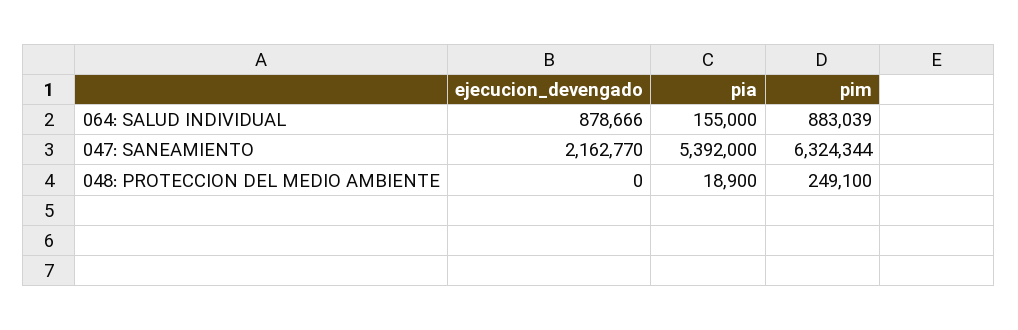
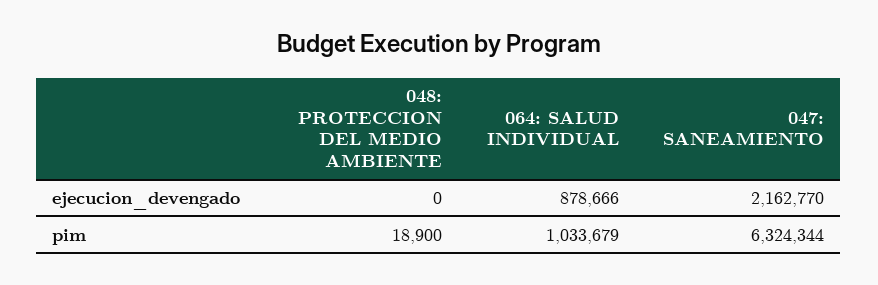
pia, 064: SALUD INDIVIDUAL: 155000 -> none
pim, 064: SALUD INDIVIDUAL: 883039 -> 1033679
pia, 047: SANEAMIENTO: 5392000 -> none
pia, 048: PROTECCION DEL MEDIO AMBIENTE: 18900 -> none
pim, 048: PROTECCION DEL MEDIO AMBIENTE: 249100 -> 18900

